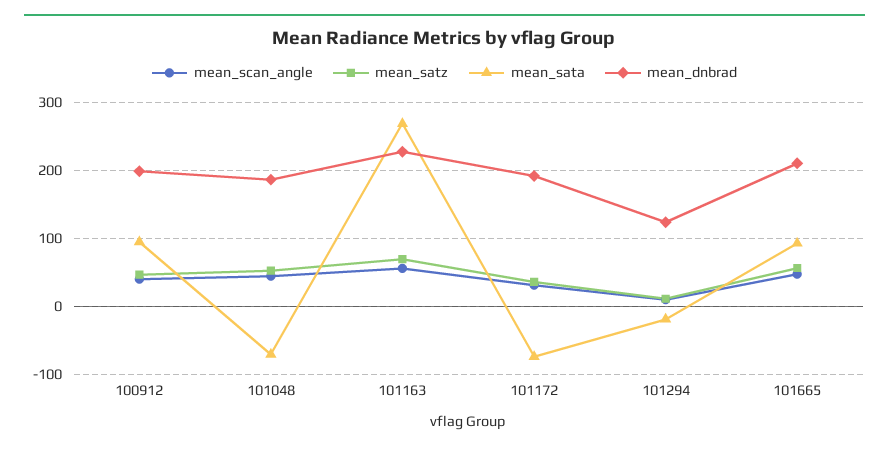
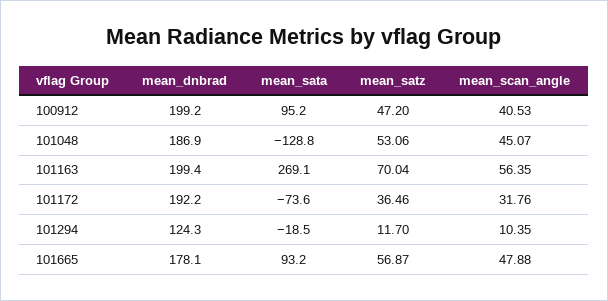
mean_sata, 101048: -70 -> -128.8
mean_dnbrad, 101163: 230 -> 199.4
mean_dnbrad, 101665: 210 -> 178.1

